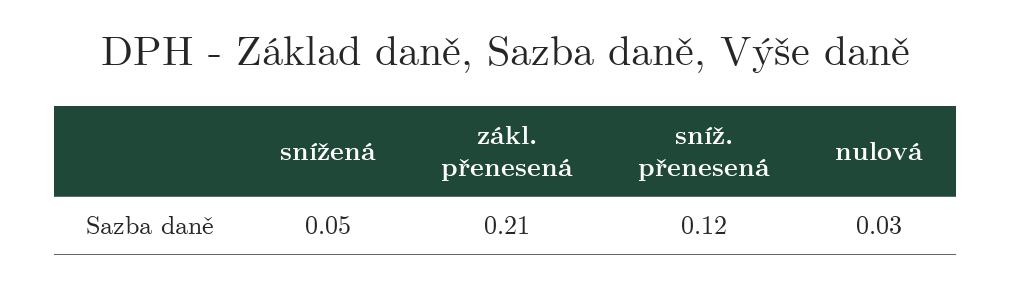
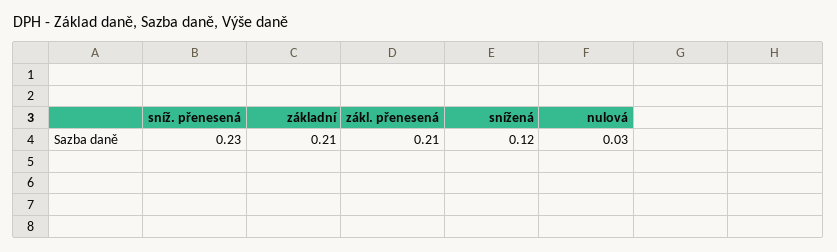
snížená: 0.05 -> 0.12
sníž. přenesená: 0.12 -> 0.23
základní: none -> 0.21

